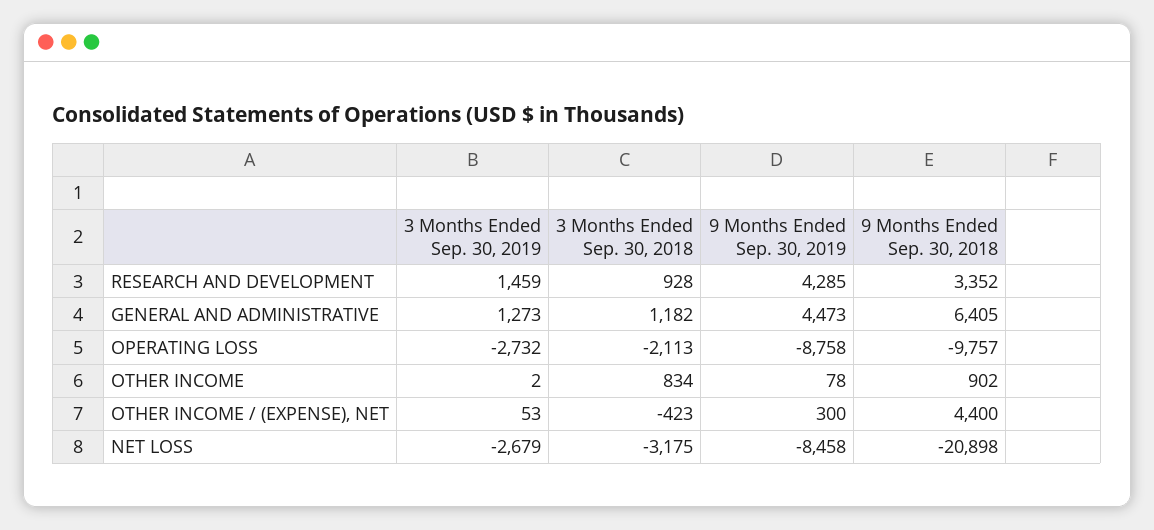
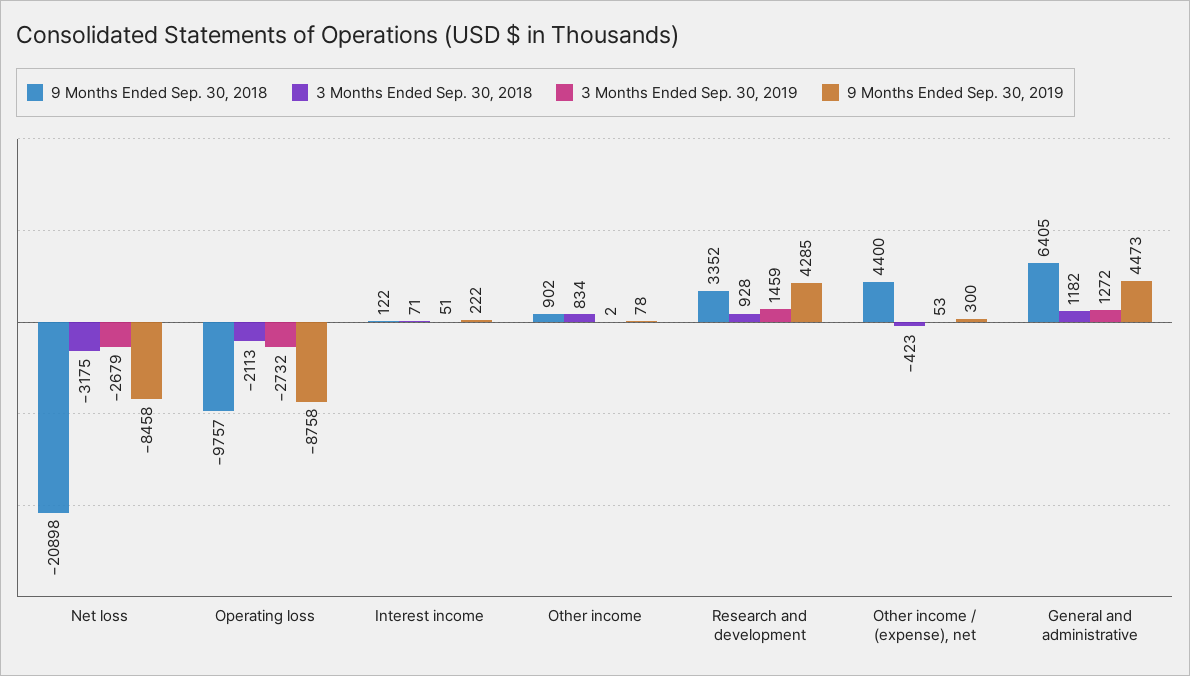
3 Months Ended Sep. 30, 2019, GENERAL AND ADMINISTRATIVE: 1273 -> 1272
9 Months Ended Sep. 30, 2018, Interest income: none -> 122
3 Months Ended Sep. 30, 2018, Interest income: none -> 71
3 Months Ended Sep. 30, 2019, Interest income: none -> 51
9 Months Ended Sep. 30, 2019, Interest income: none -> 222

